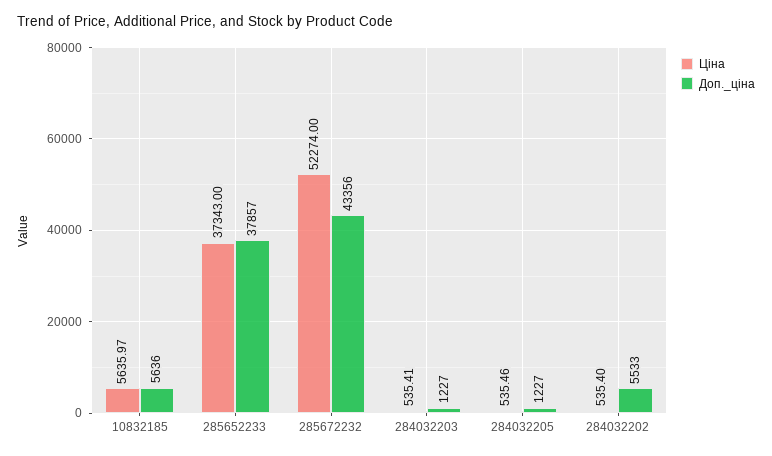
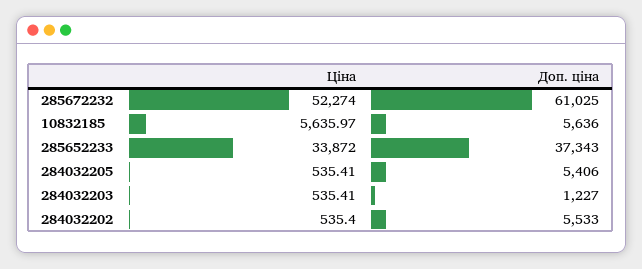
Ціна, 285652233: 37343 -> 33872
Доп._ціна, 285652233: 37857 -> 37343
Доп._ціна, 285672232: 43356 -> 61025
Ціна, 284032205: 535.46 -> 535.41
Доп._ціна, 284032205: 1227 -> 5406

